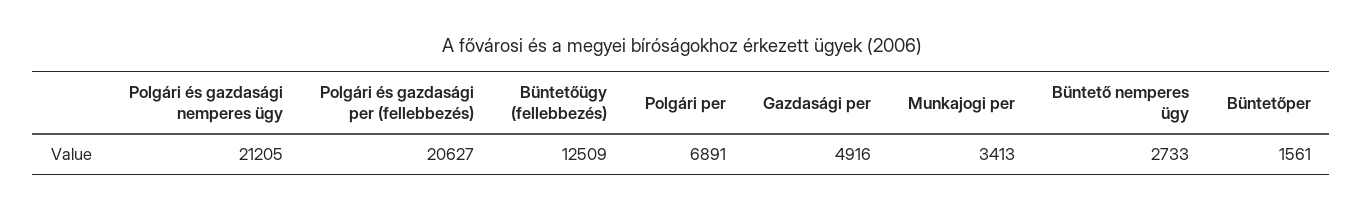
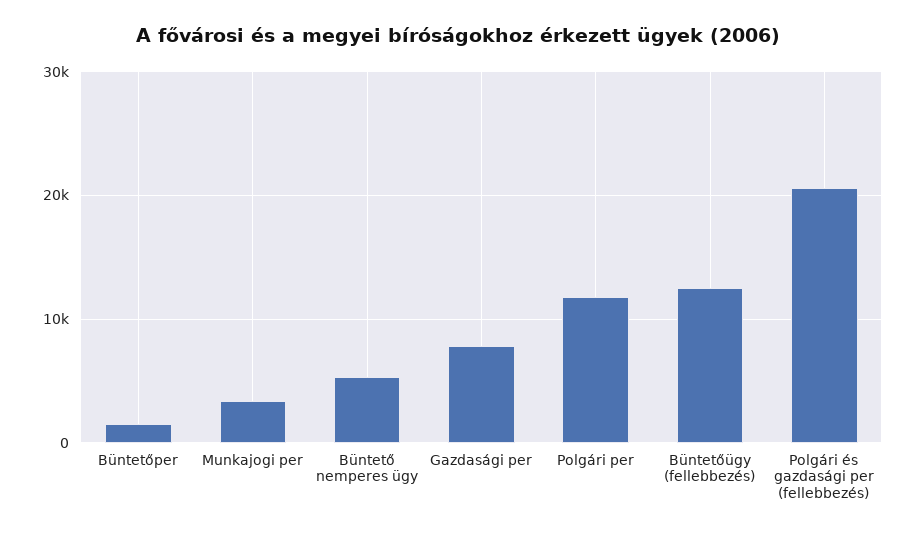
Polgári és gazdasági nemperes ügy: 21205 -> none
Polgári per: 6891 -> 12000
Gazdasági per: 4916 -> 8000
Büntető nemperes ügy: 2733 -> 5000

